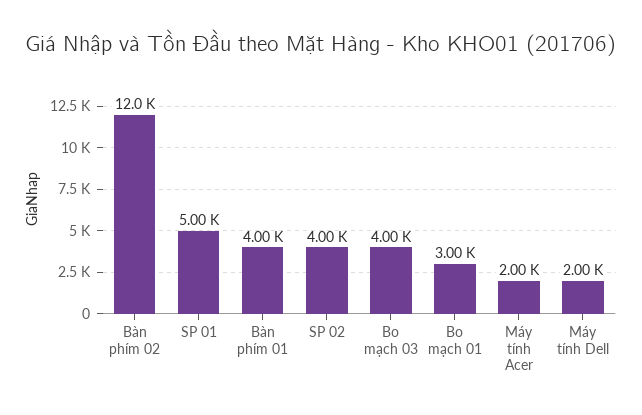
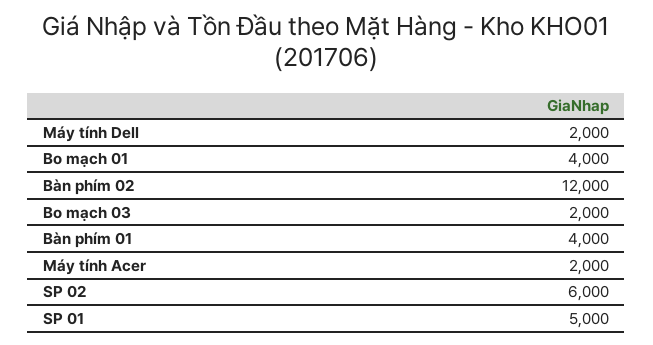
SP 02: 4000 -> 6000
Bo mạch 03: 4000 -> 2000
Bo mạch 01: 3000 -> 4000

